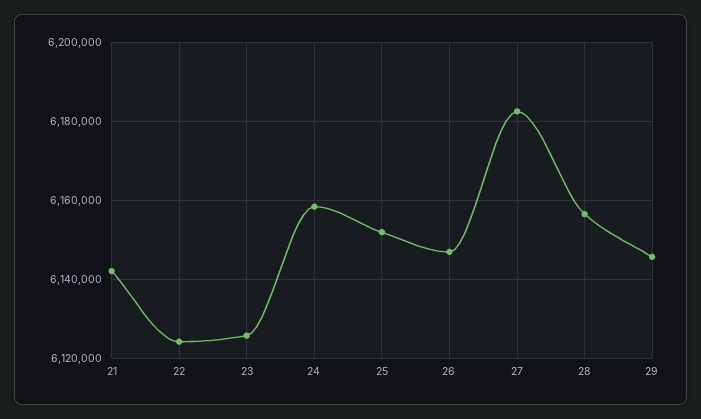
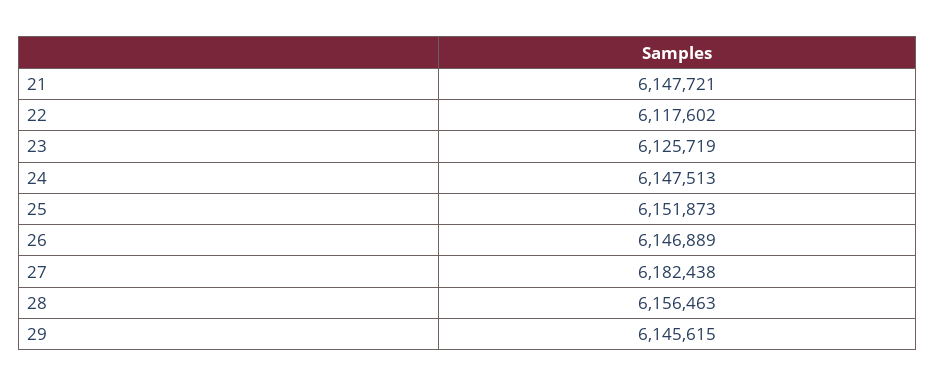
21: 6142000 -> 6147721
22: 6124000 -> 6117602
24: 6158000 -> 6147513

